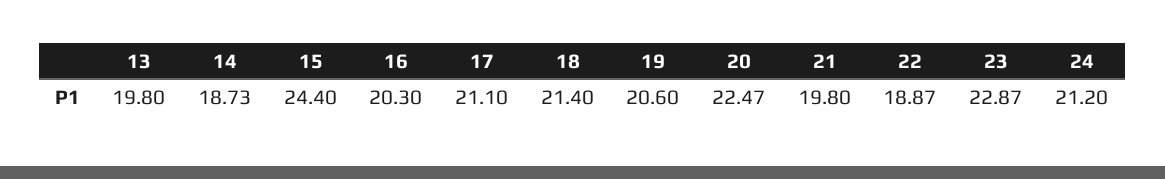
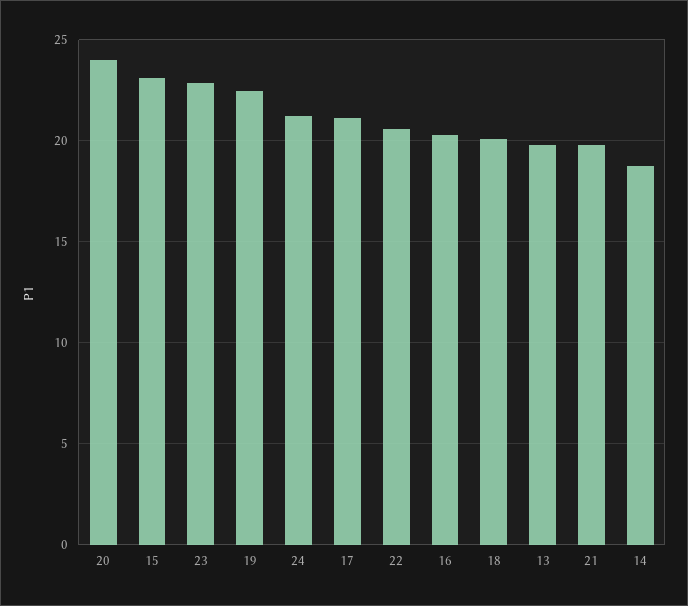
15: 24.4 -> 23
18: 21.4 -> 20
19: 20.6 -> 22.5
20: 22.47 -> 24
22: 18.87 -> 20.5

